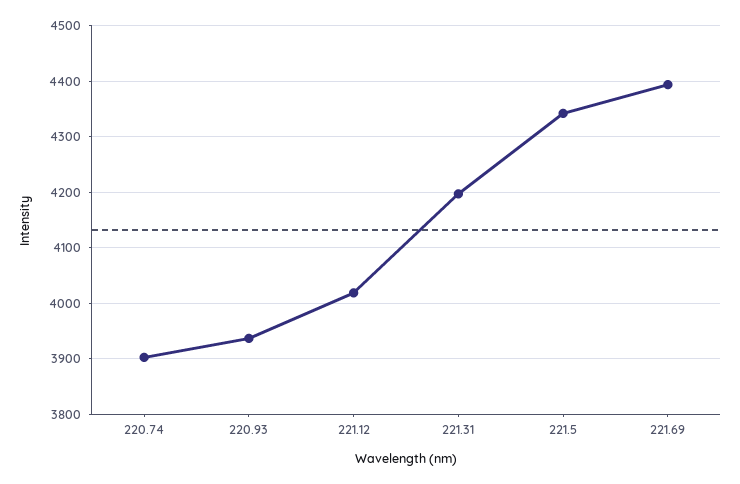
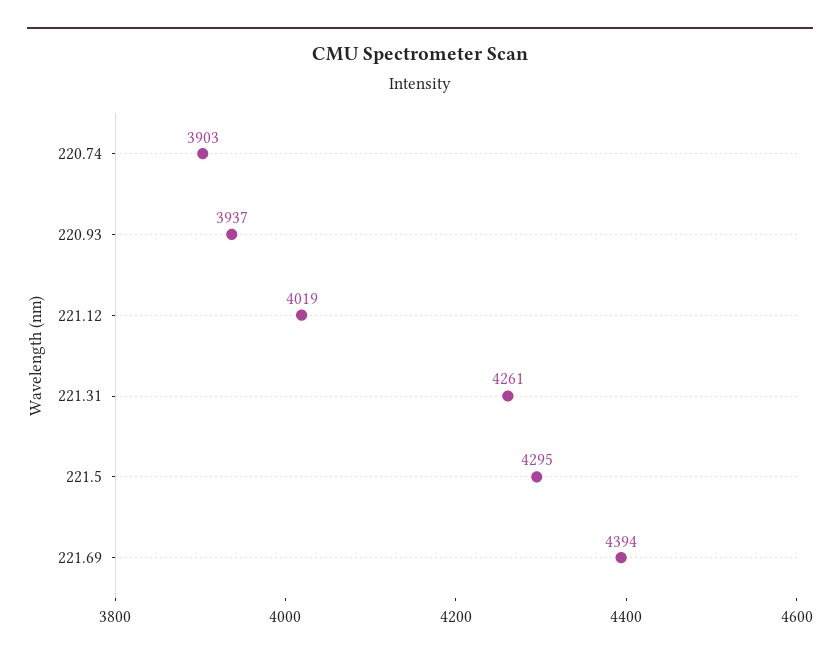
221.31: 4200 -> 4261
221.5: 4340 -> 4295

